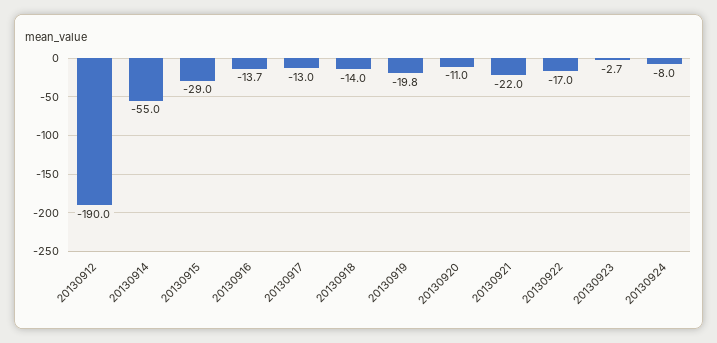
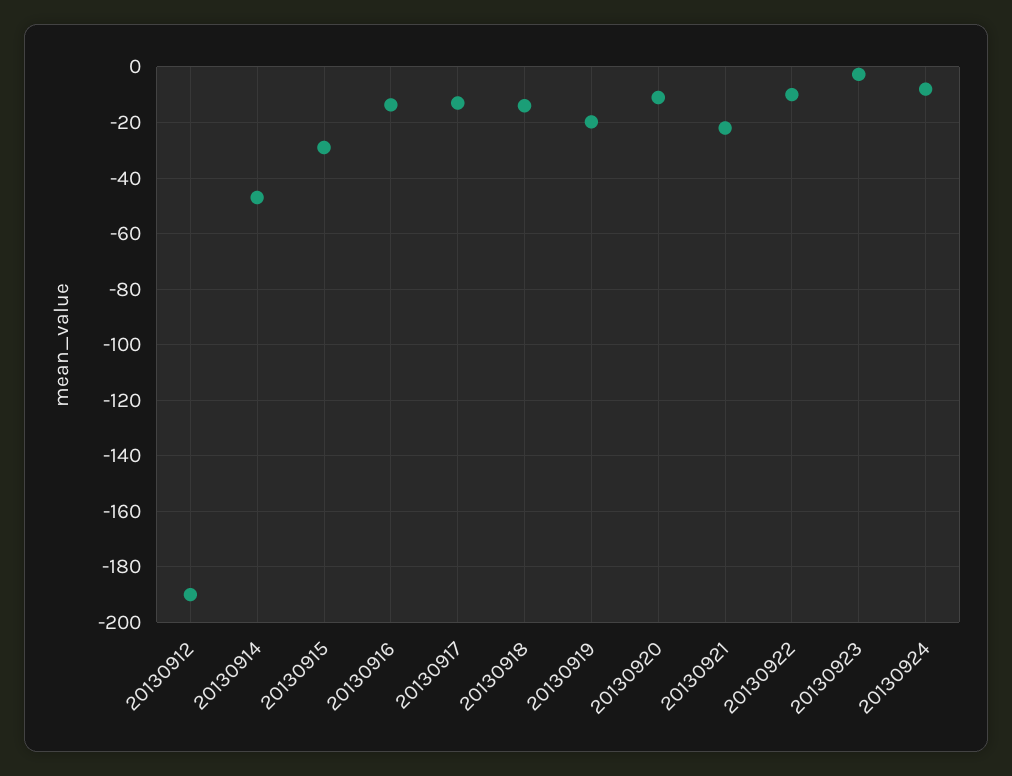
20130914: -55 -> -47.5
20130922: -17 -> -10

